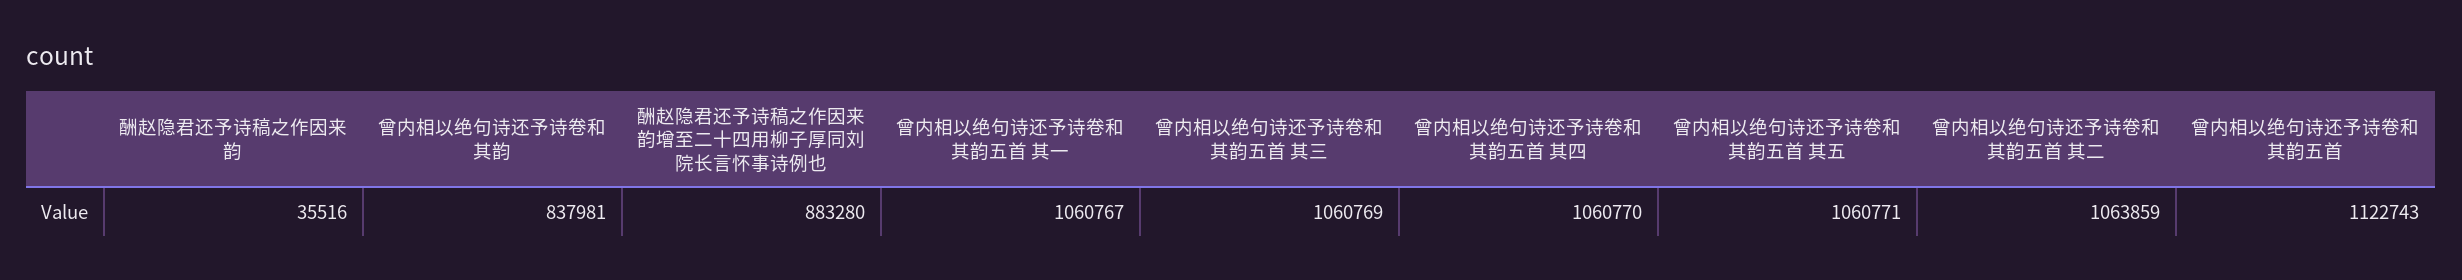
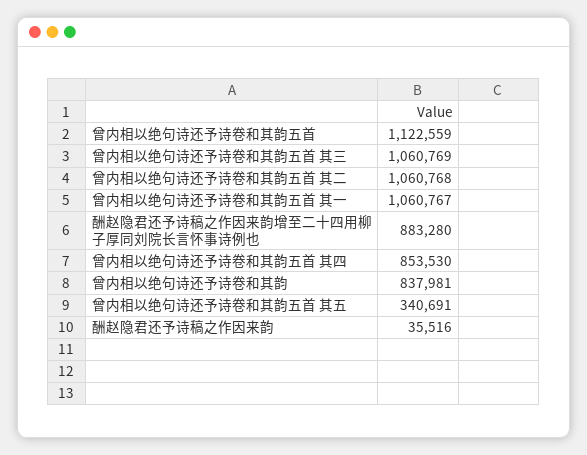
曾内相以绝句诗还予诗卷和其韵五首 其四: 1060770 -> 853530
曾内相以绝句诗还予诗卷和其韵五首 其五: 1060771 -> 340691
曾内相以绝句诗还予诗卷和其韵五首 其二: 1063859 -> 1060768
曾内相以绝句诗还予诗卷和其韵五首: 1122743 -> 1122559

